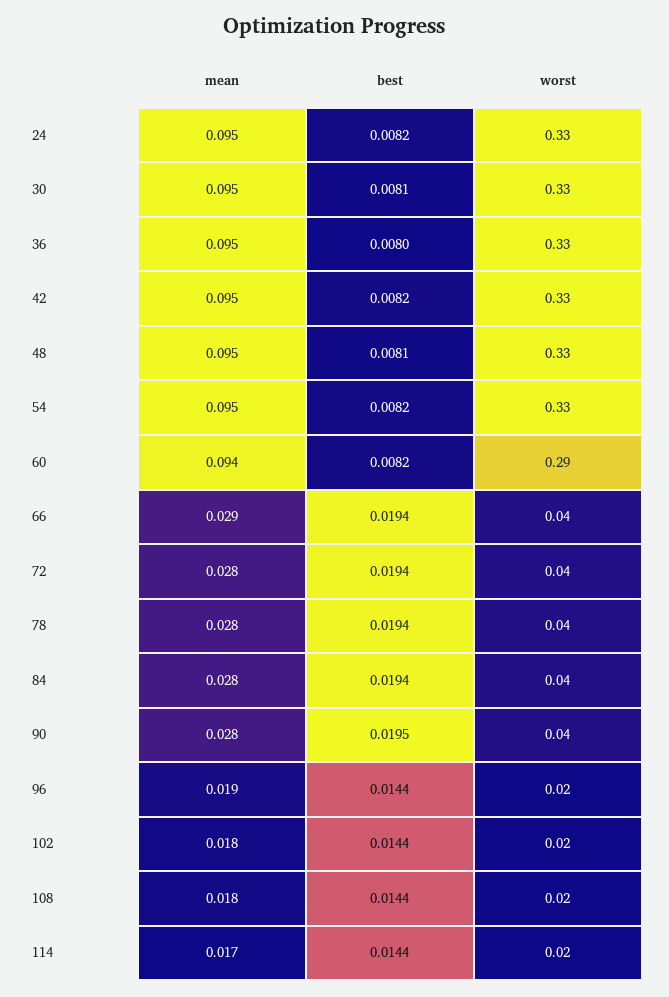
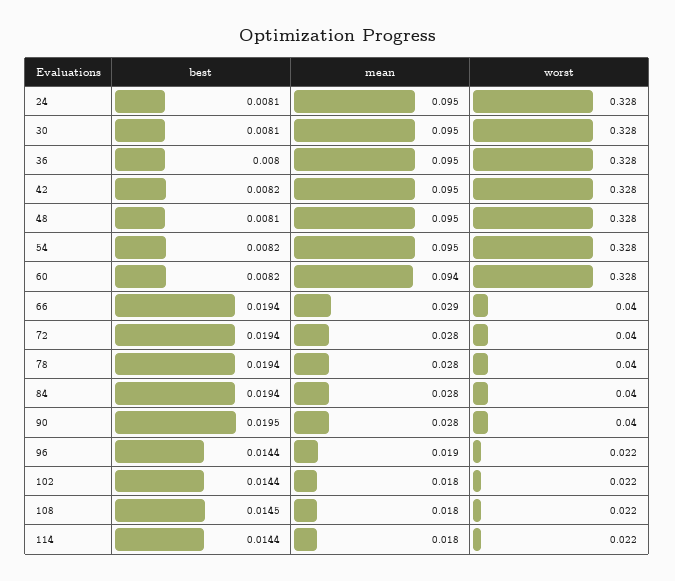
best, 24: 0.0082 -> 0.0081
worst, 60: 0.29 -> 0.328
best, 108: 0.0144 -> 0.0145
mean, 114: 0.017 -> 0.018

